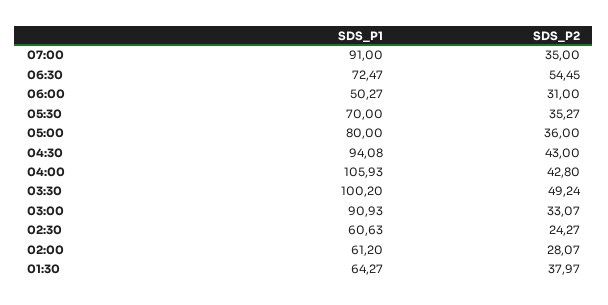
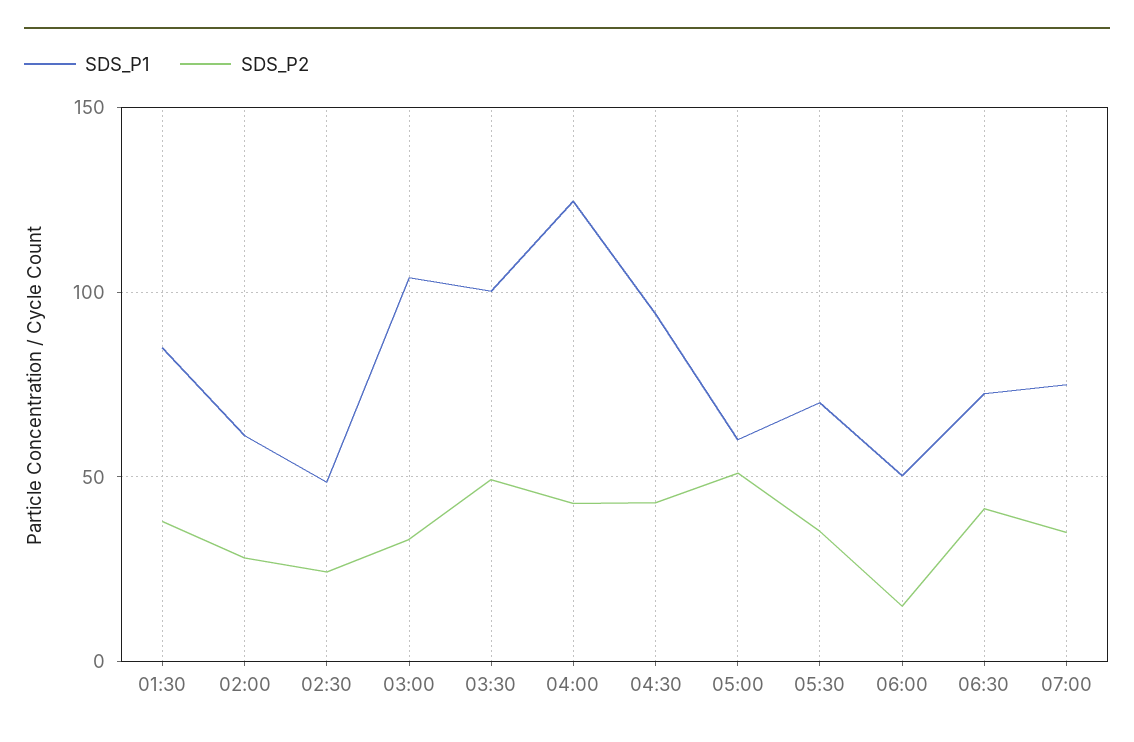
SDS_P1, 07:00: 91 -> 75
SDS_P2, 06:30: 54.45 -> 40
SDS_P2, 06:00: 31 -> 15
SDS_P1, 05:00: 80 -> 60
SDS_P2, 05:00: 36 -> 50
SDS_P1, 04:00: 105.93 -> 125
SDS_P1, 03:00: 90.93 -> 105
SDS_P1, 02:30: 60.63 -> 50
SDS_P1, 01:30: 64.27 -> 85

